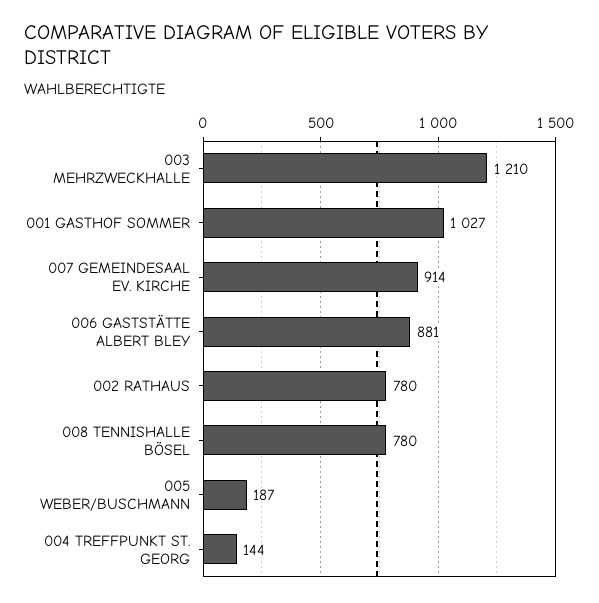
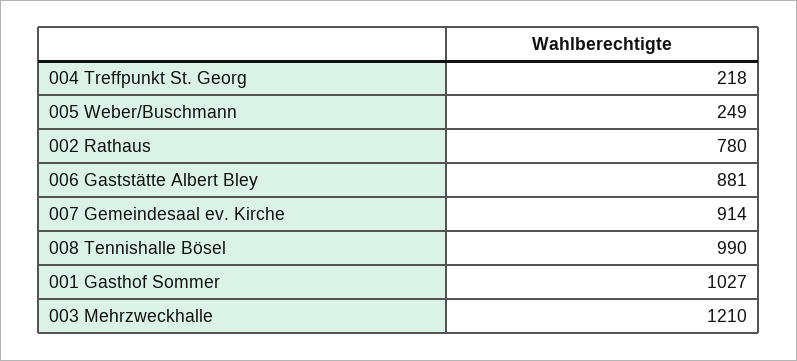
008 TENNISHALLE BÖSEL: 780 -> 990
005 WEBER/BUSCHMANN: 187 -> 249
004 TREFFPUNKT ST. GEORG: 144 -> 218

